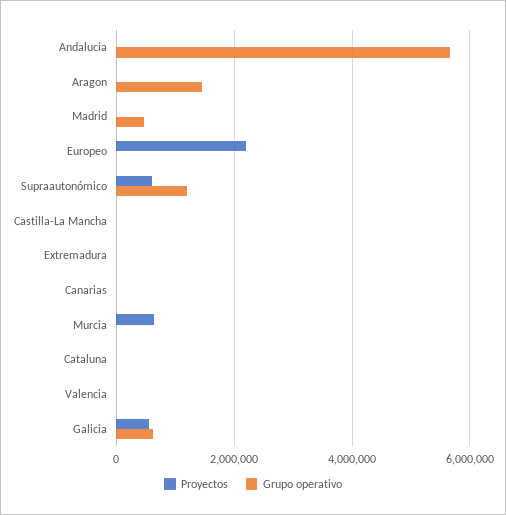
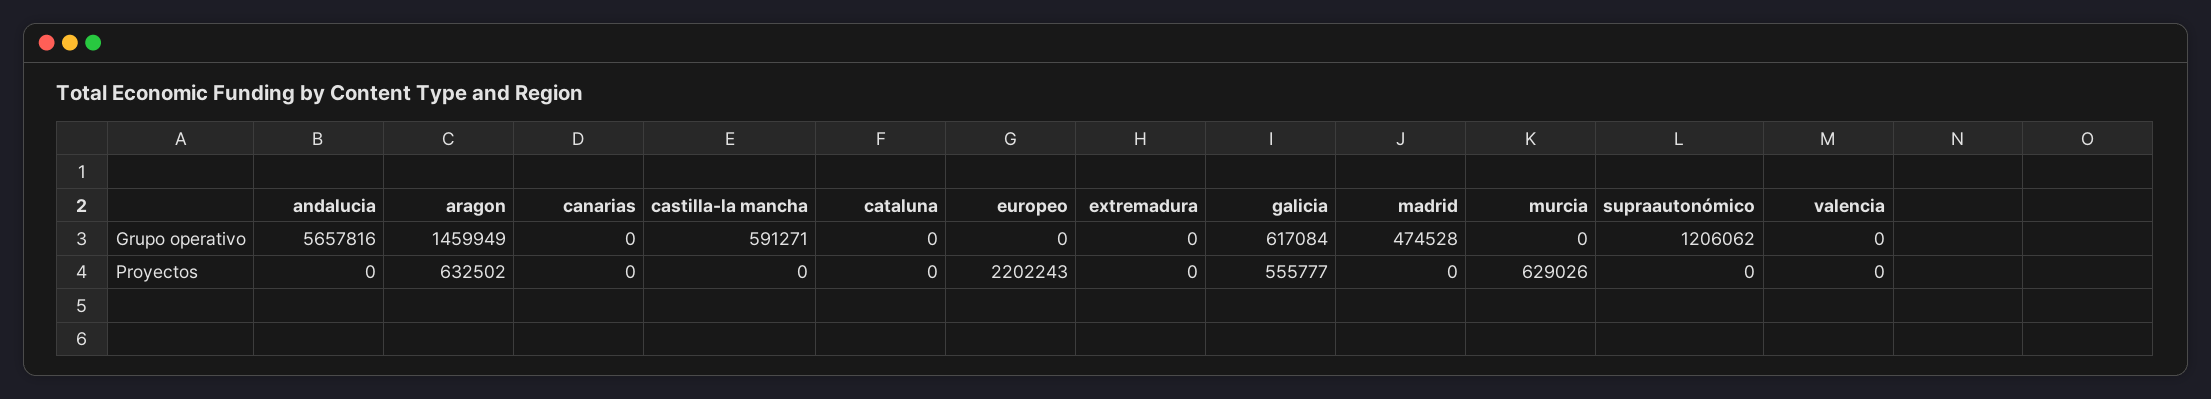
Proyectos, Aragon: 0 -> 632502
Proyectos, Supraautonómico: 600000 -> 0
Grupo operativo, Castilla-La Mancha: 0 -> 591271

